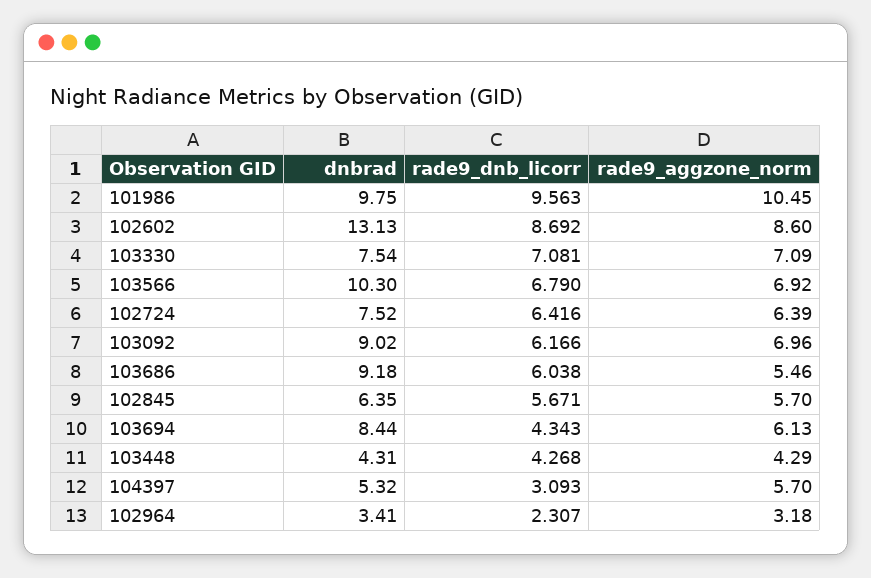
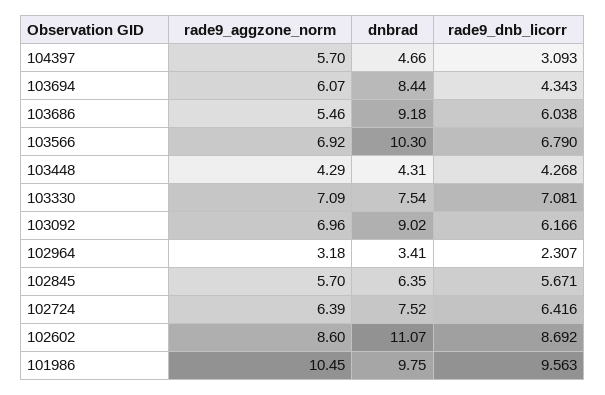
dnbrad, 102602: 13.13 -> 11.07
rade9_aggzone_norm, 103694: 6.13 -> 6.07
dnbrad, 104397: 5.32 -> 4.66

